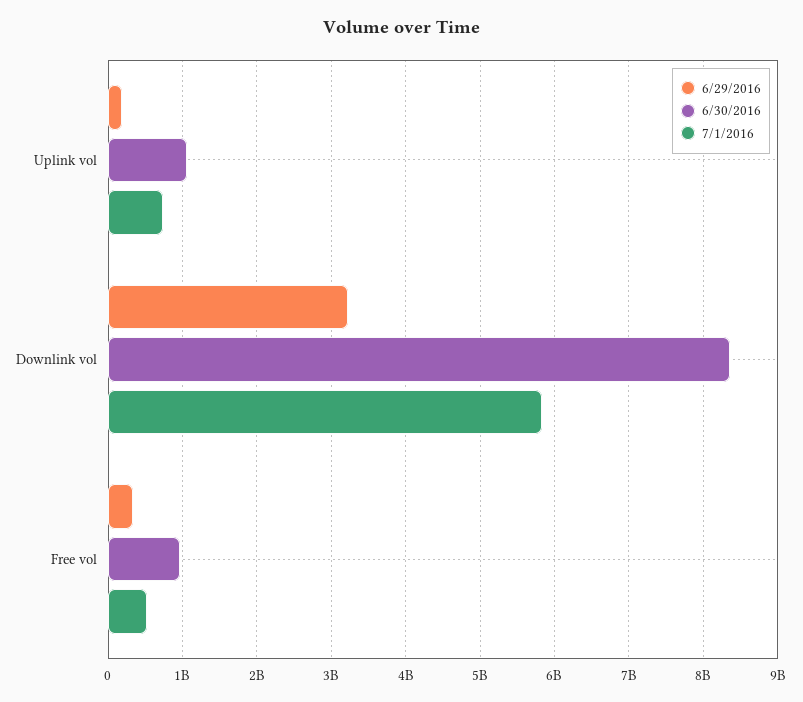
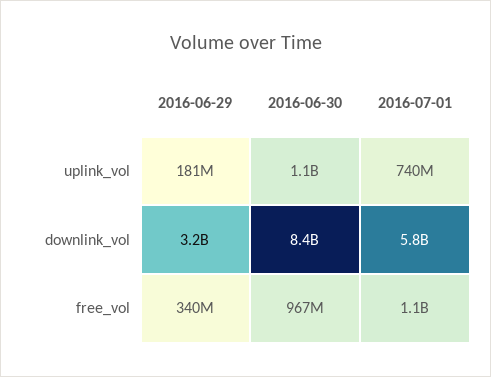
7/1/2016, Free vol: 500000000 -> 1100000000

